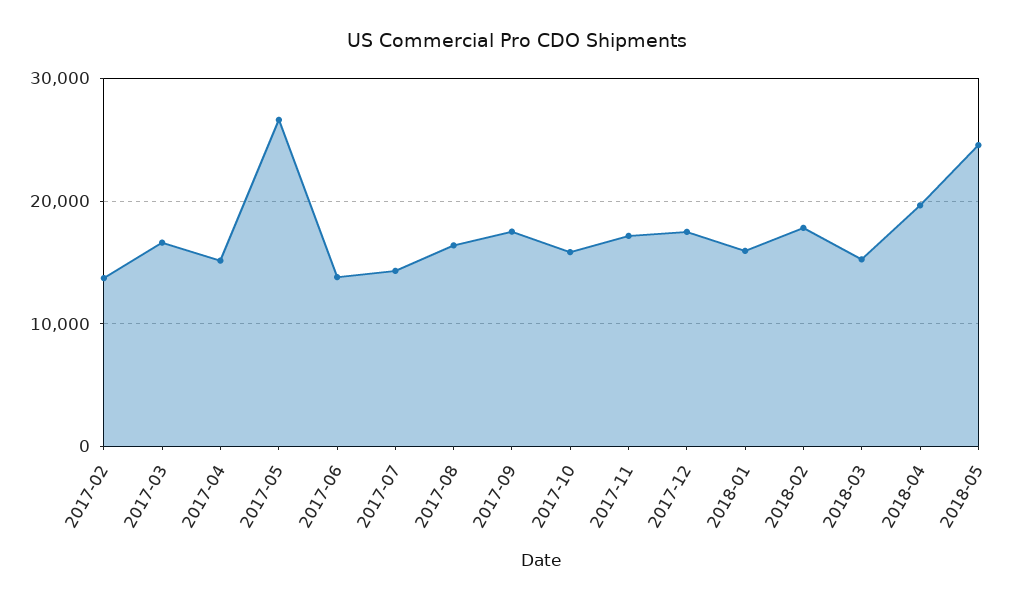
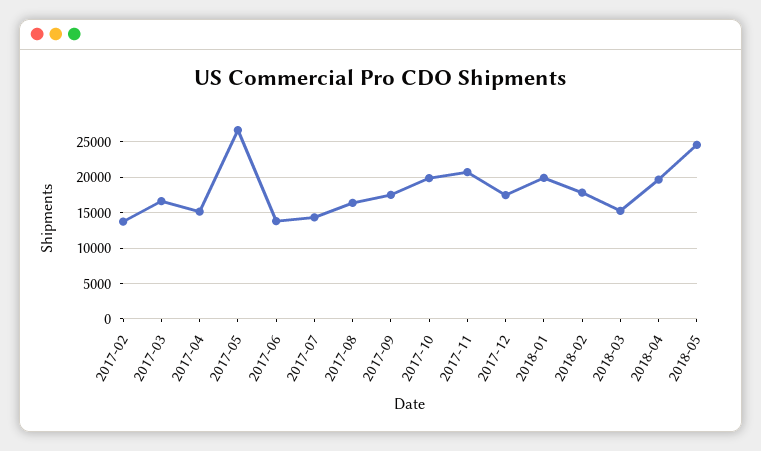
2017-10: 16000 -> 20000
2017-11: 17000 -> 21000
2018-01: 16000 -> 20000

